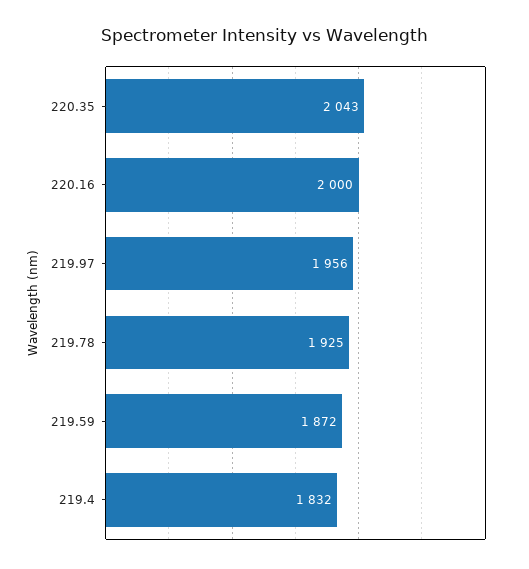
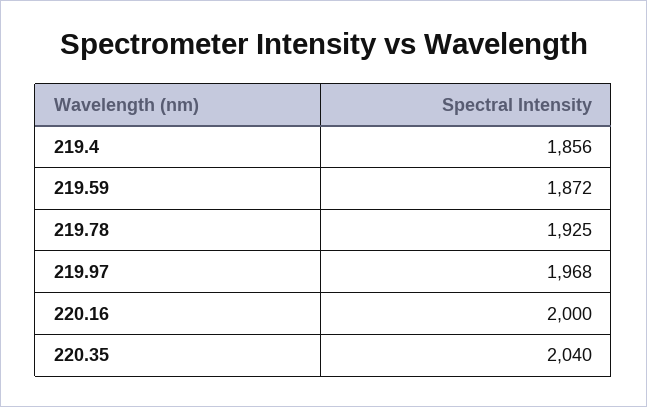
220.35: 2043 -> 2040
219.97: 1956 -> 1968
219.4: 1832 -> 1856

